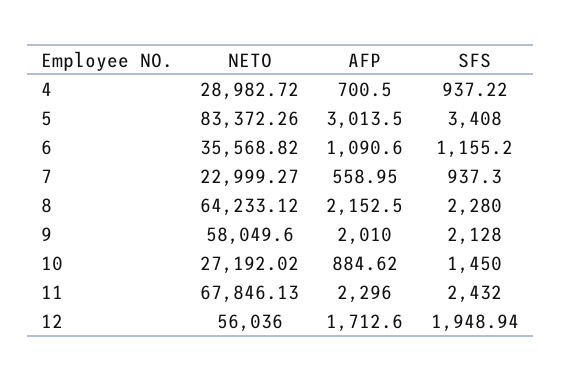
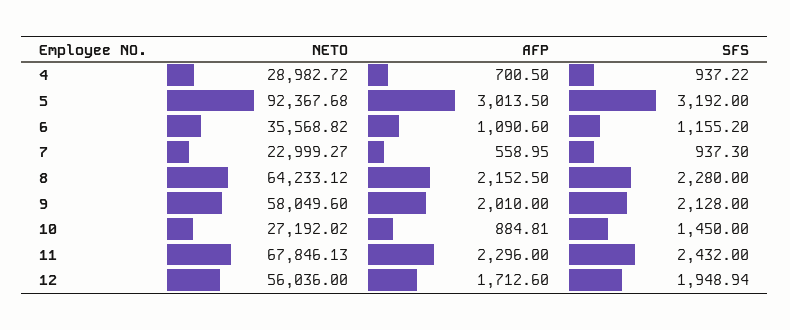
NETO, 5: 83372.26 -> 92367.68
SFS, 5: 3408 -> 3192
AFP, 10: 884.62 -> 884.81

